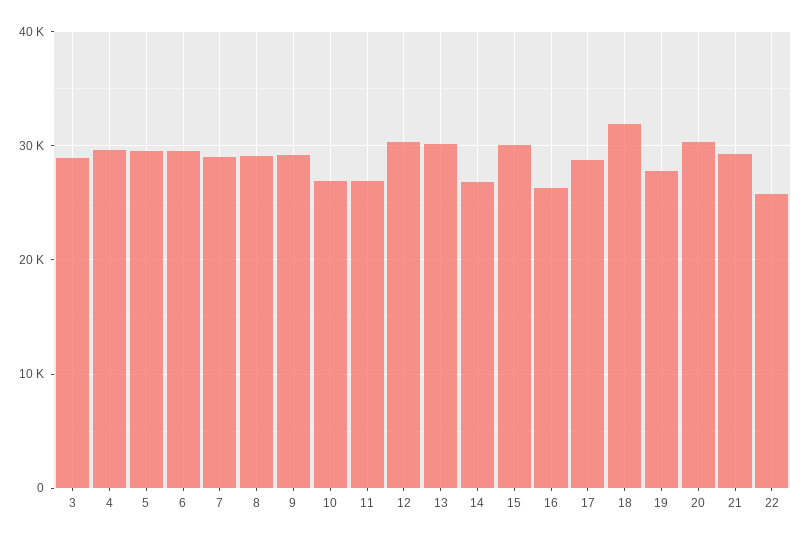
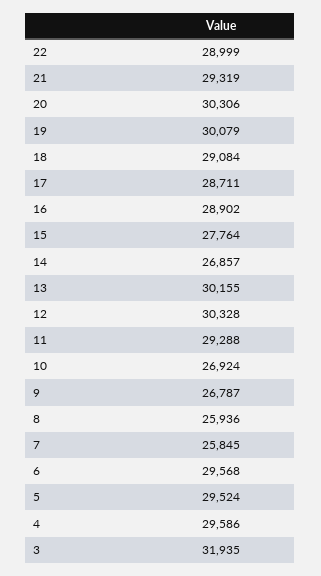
3: 29000 -> 31935
7: 29000 -> 25845
8: 29000 -> 25936
9: 29000 -> 26787
11: 27000 -> 29288
15: 30000 -> 27764
16: 26000 -> 28902
18: 32000 -> 29084
19: 28000 -> 30079
22: 26000 -> 28999

